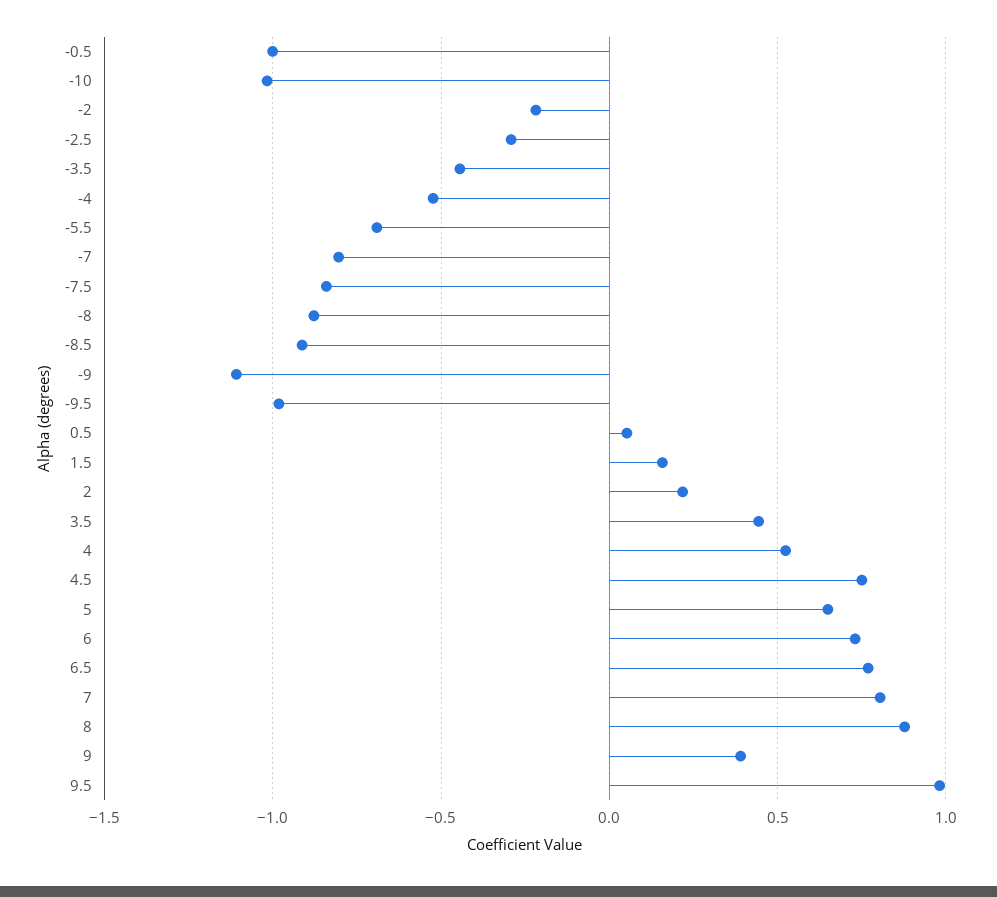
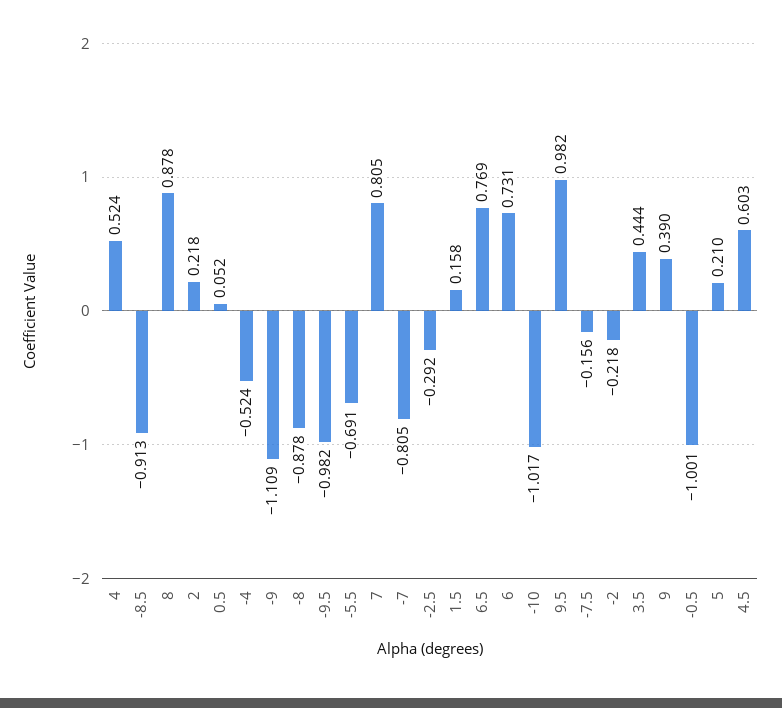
-3.5: -0.45 -> none
-7.5: -0.85 -> -0.156
4.5: 0.75 -> 0.603
5: 0.65 -> 0.21

